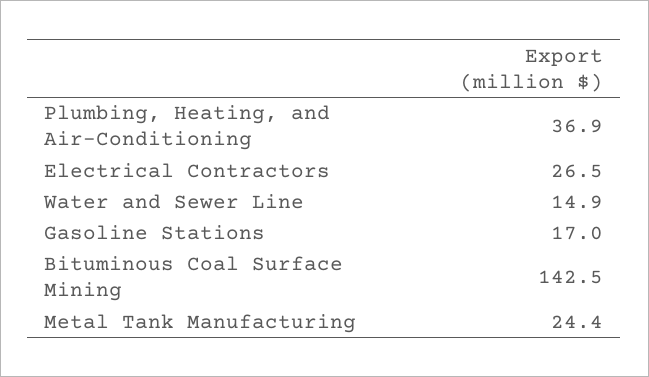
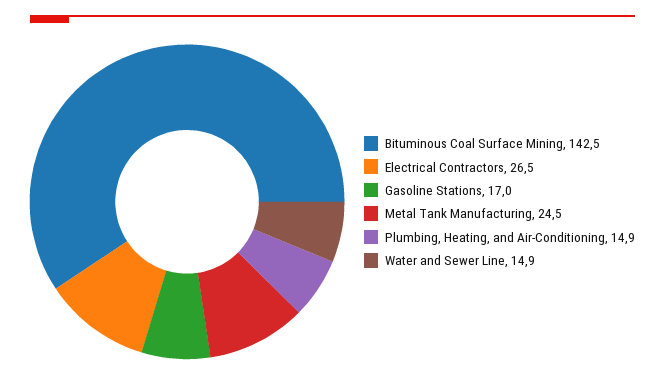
Plumbing, Heating, and Air-Conditioning: 36.9 -> 14.9
Metal Tank Manufacturing: 24.4 -> 24.5

